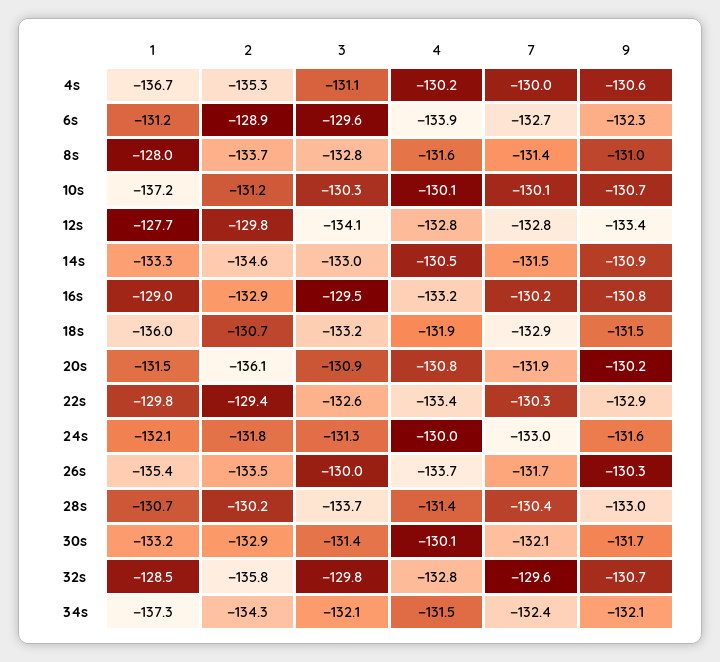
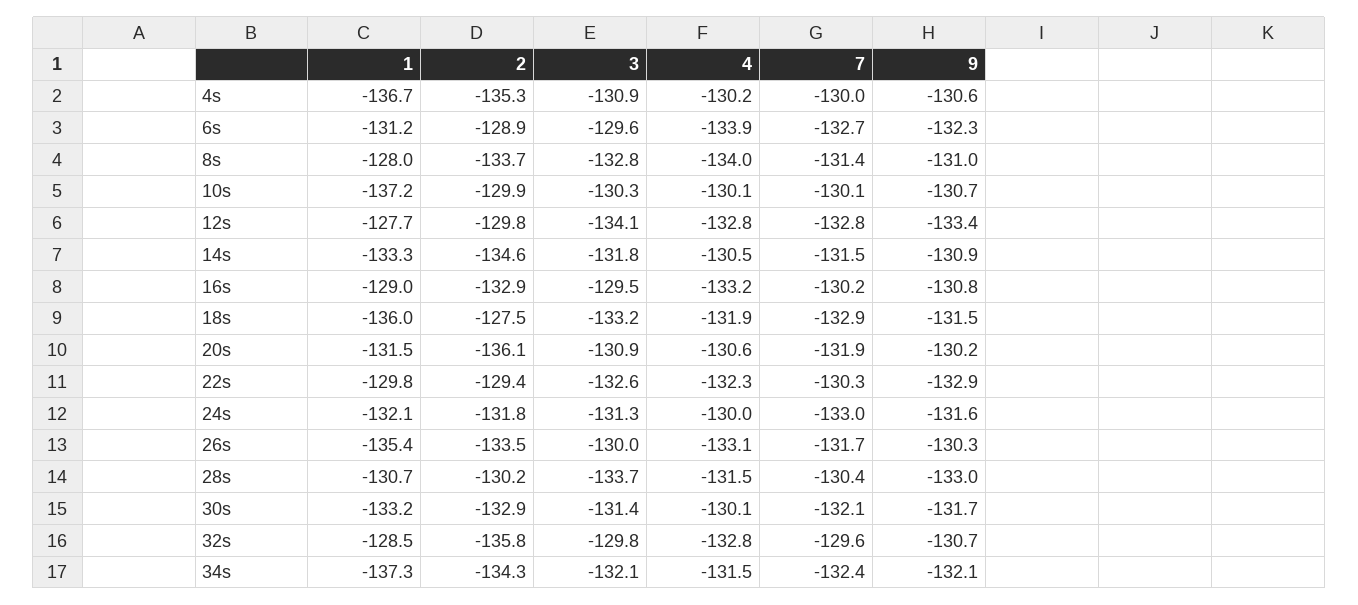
3, 4s: -131.1 -> -130.9
4, 8s: -131.6 -> -134
2, 10s: -131.2 -> -129.9
3, 14s: -133 -> -131.8
2, 18s: -130.7 -> -127.5
4, 20s: -130.8 -> -130.6
4, 22s: -133.4 -> -132.3
4, 26s: -133.7 -> -133.1
4, 28s: -131.4 -> -131.5

